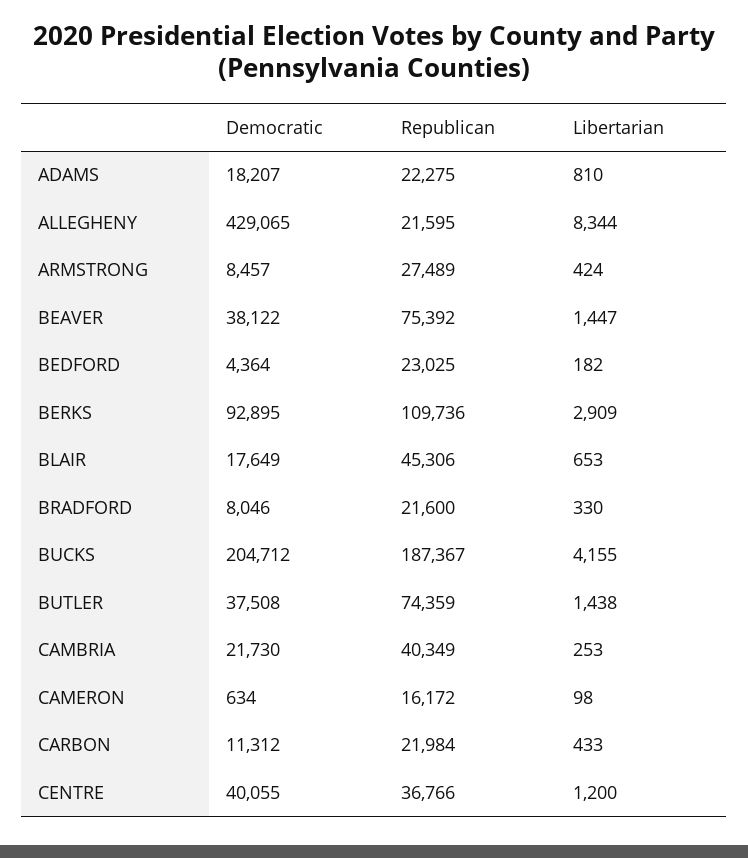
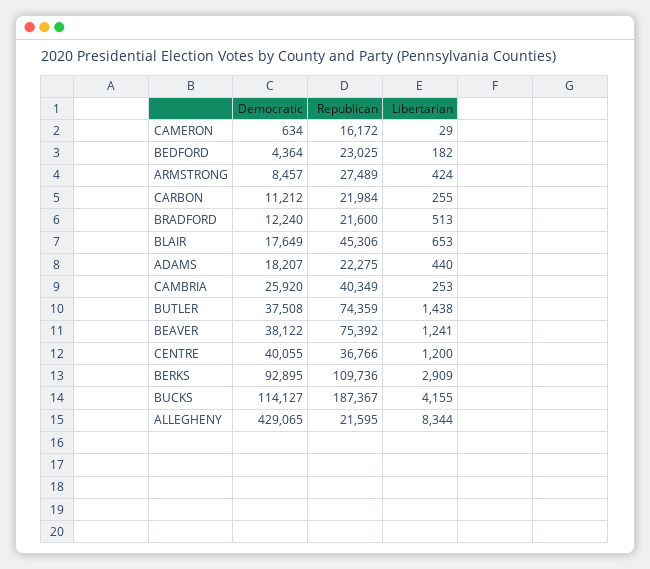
Libertarian, ADAMS: 810 -> 440
Libertarian, BEAVER: 1447 -> 1241
Democratic, BRADFORD: 8046 -> 12240
Libertarian, BRADFORD: 330 -> 513
Democratic, BUCKS: 204712 -> 114127
Democratic, CAMBRIA: 21730 -> 25920
Libertarian, CAMERON: 98 -> 29
Democratic, CARBON: 11312 -> 11212
Libertarian, CARBON: 433 -> 255

